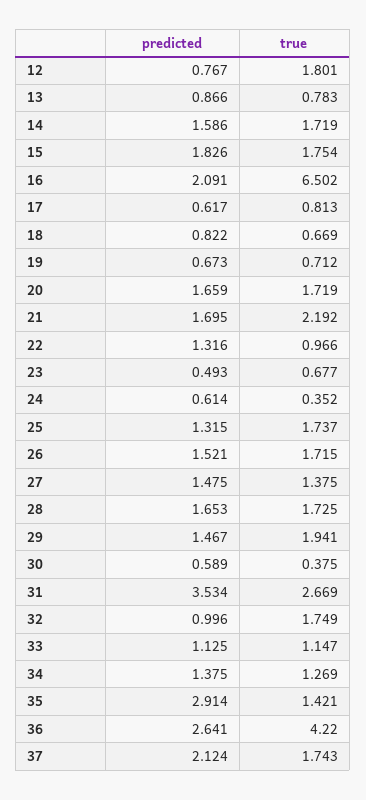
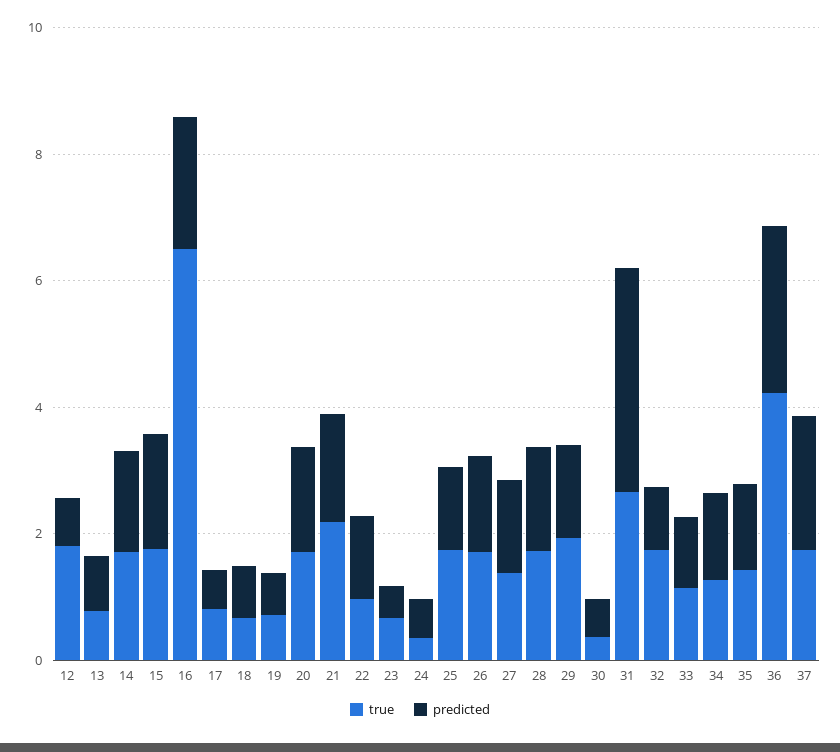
predicted, 35: 2.914 -> 1.5

